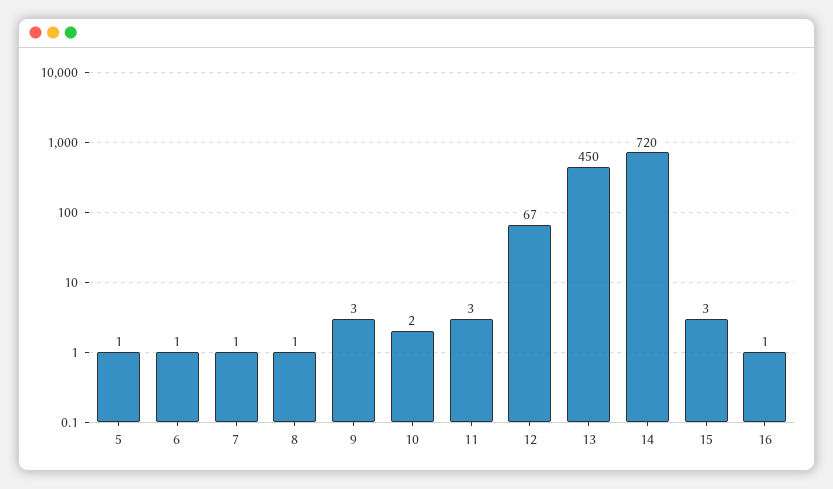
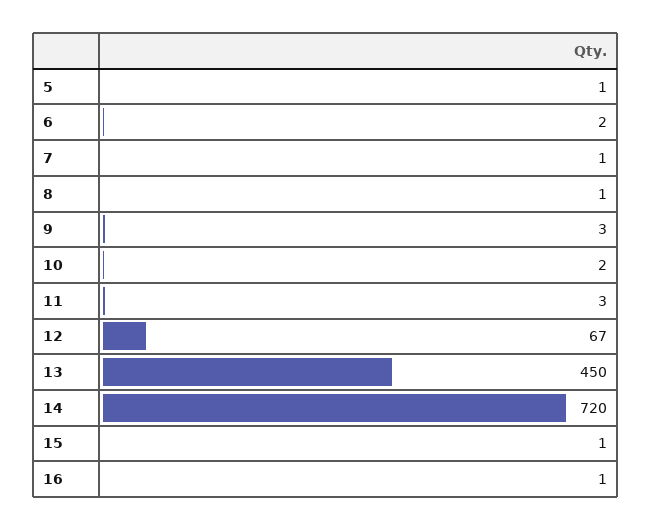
6: 1 -> 2
15: 3 -> 1

